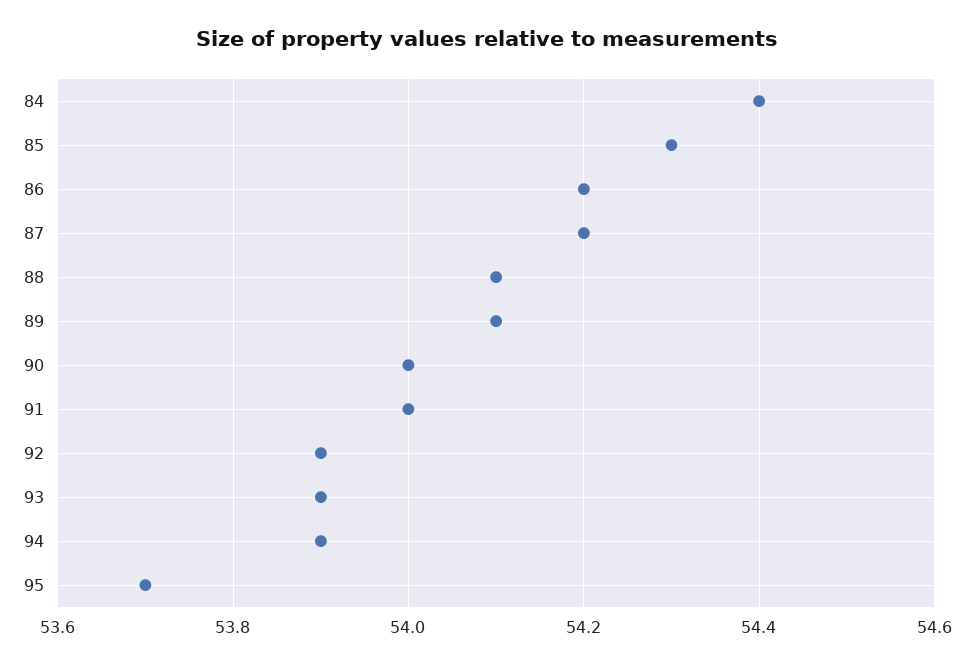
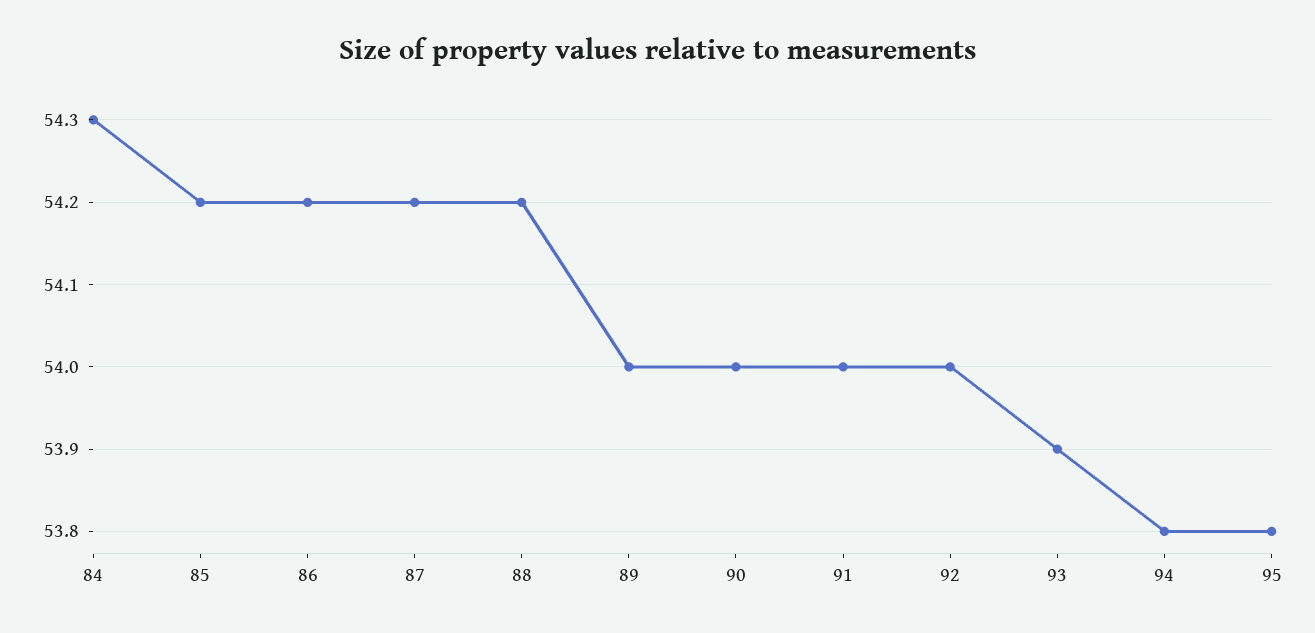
84: 54.4 -> 54.3
85: 54.3 -> 54.2
88: 54.1 -> 54.2
89: 54.1 -> 54
92: 53.9 -> 54
94: 53.9 -> 53.8
95: 53.7 -> 53.8

